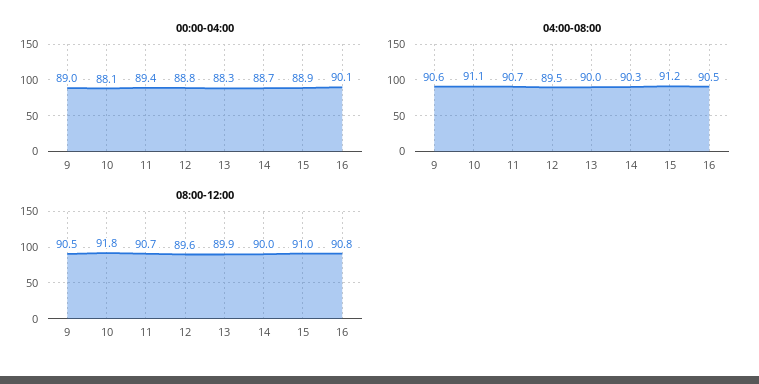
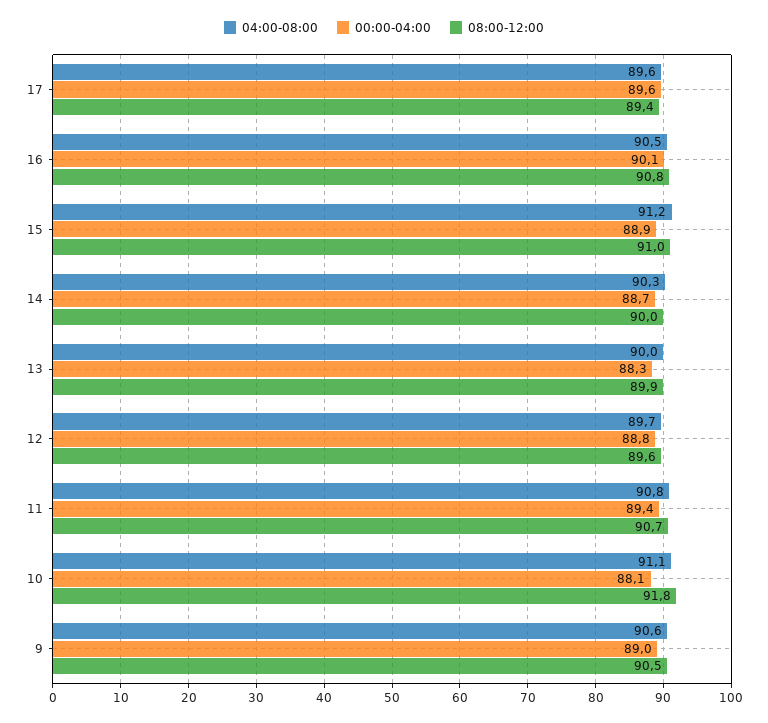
04:00-08:00, 11: 90.7 -> 90.8
04:00-08:00, 12: 89.5 -> 89.7
04:00-08:00, 17: none -> 89.6
00:00-04:00, 17: none -> 89.6
08:00-12:00, 17: none -> 89.4

